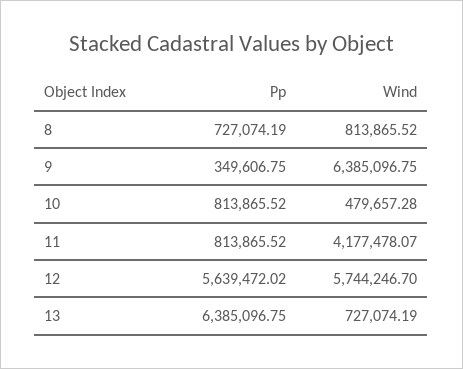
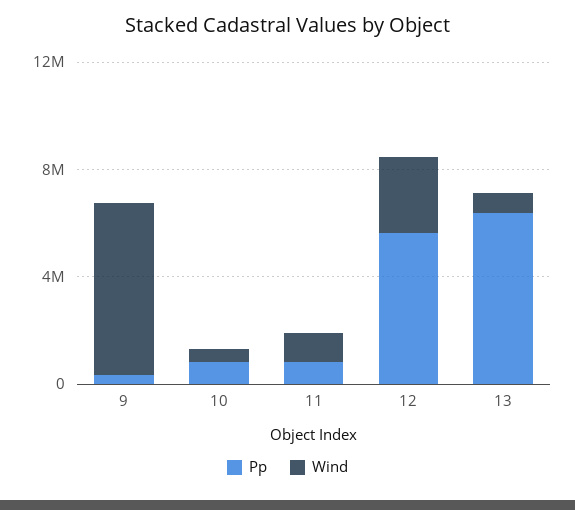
Pp, 8: 727074.19 -> none
Wind, 8: 813865.52 -> none
Wind, 11: 4177478.07 -> 1000000
Wind, 12: 5744246.7 -> 3000000

